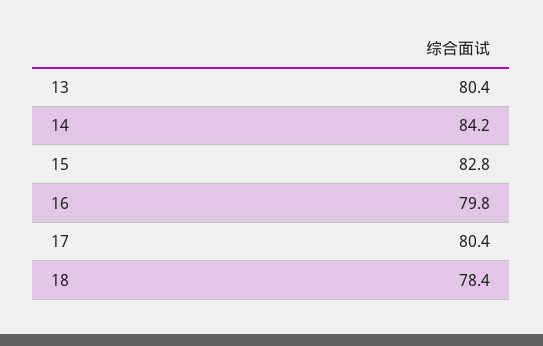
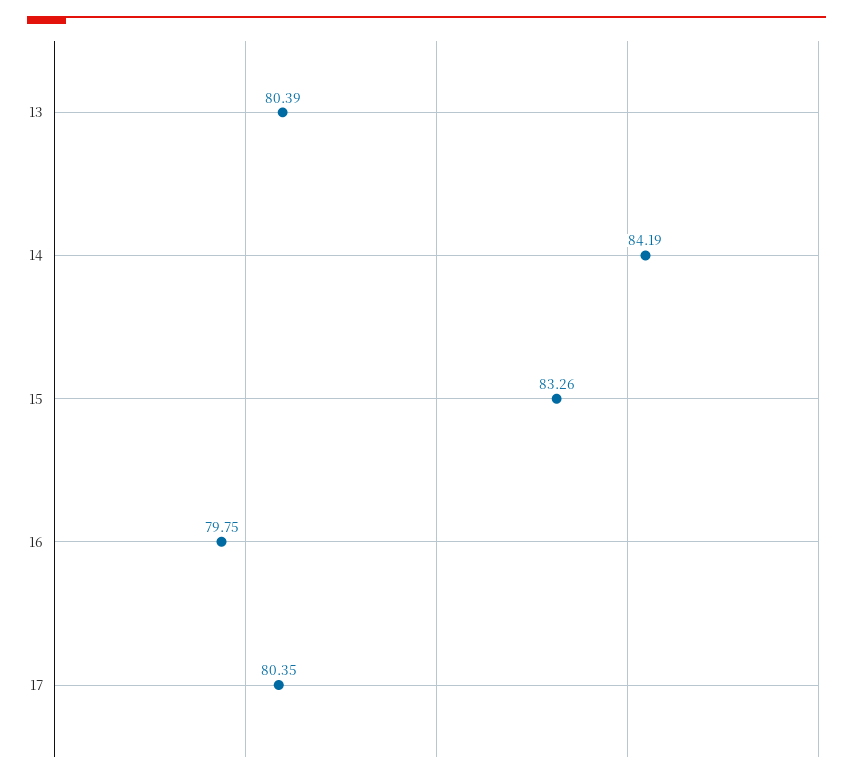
15: 82.8 -> 83.26
18: 78.4 -> none

